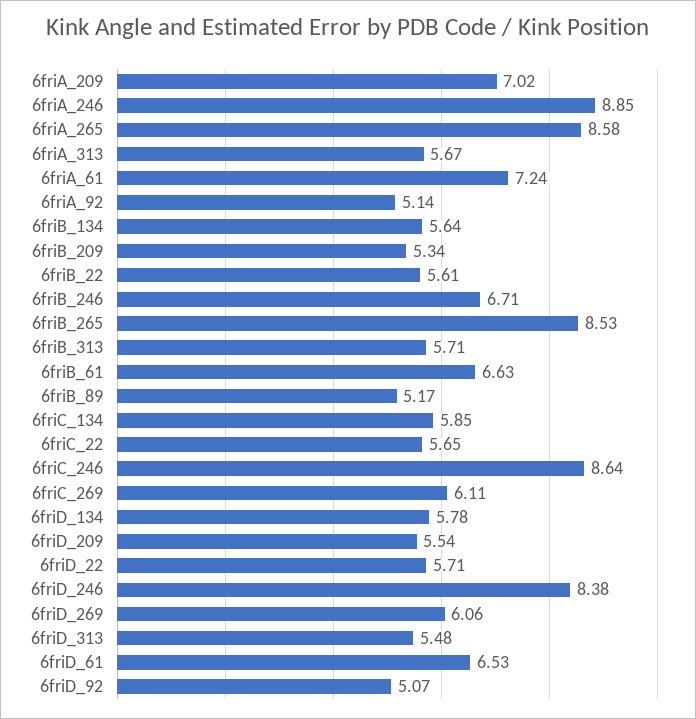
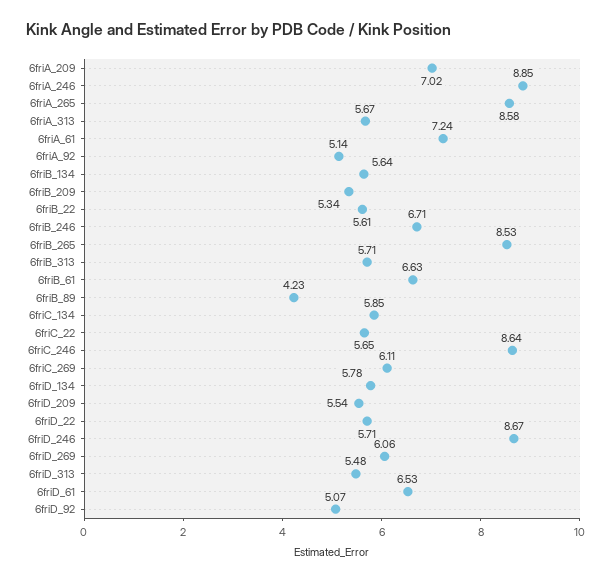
6friB_89: 5.17 -> 4.23
6friD_246: 8.38 -> 8.67

